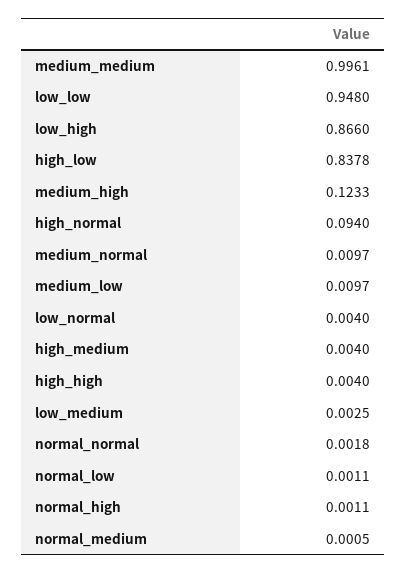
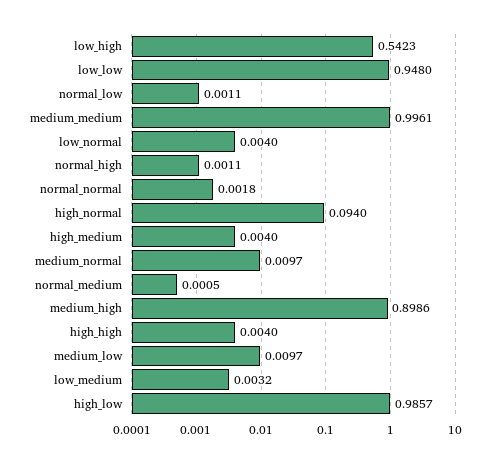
low_high: 0.866 -> 0.5423
high_low: 0.8378 -> 0.9857
medium_high: 0.1233 -> 0.8986
low_medium: 0.0025 -> 0.0032

